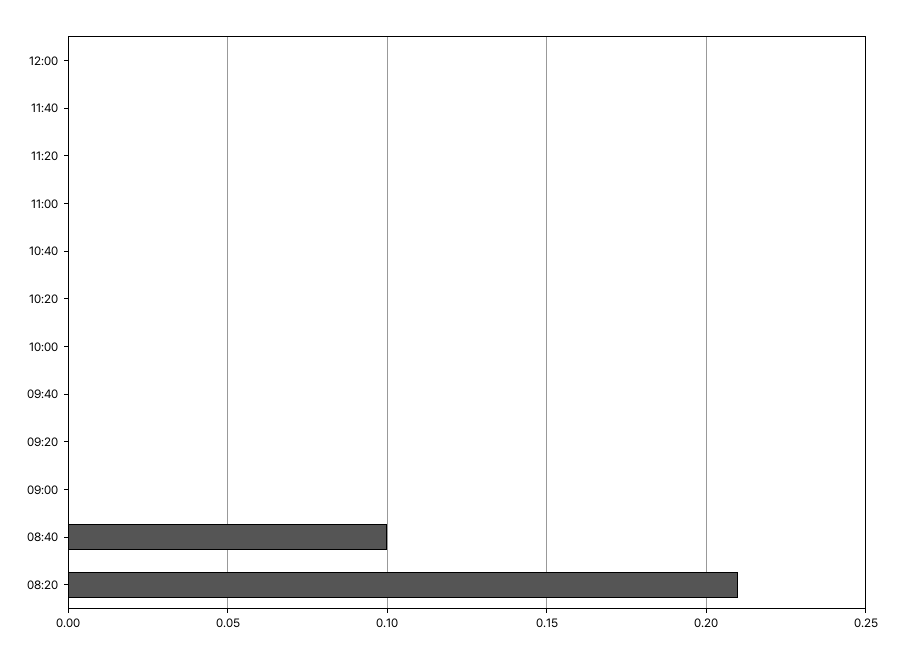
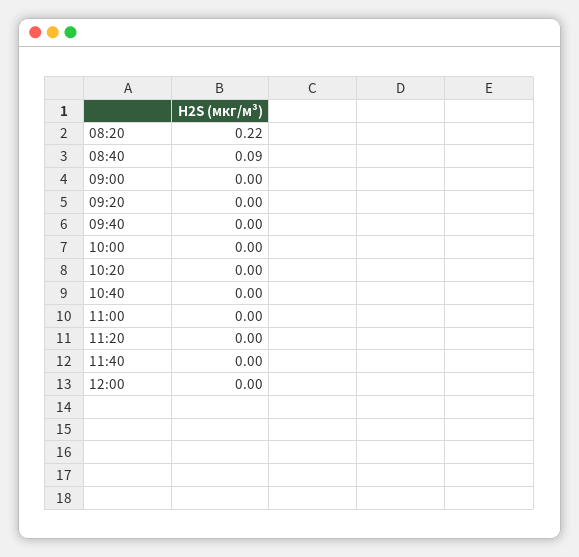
08:40: 0.1 -> 0.09
08:20: 0.21 -> 0.22

